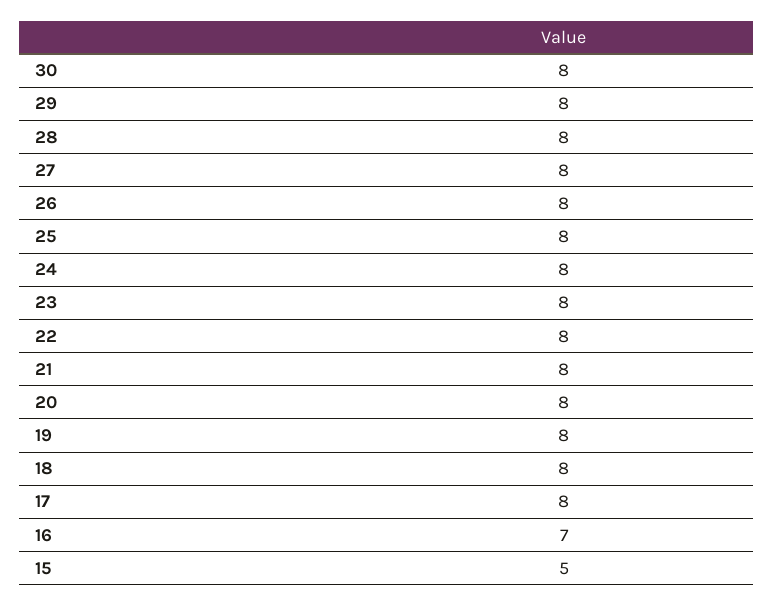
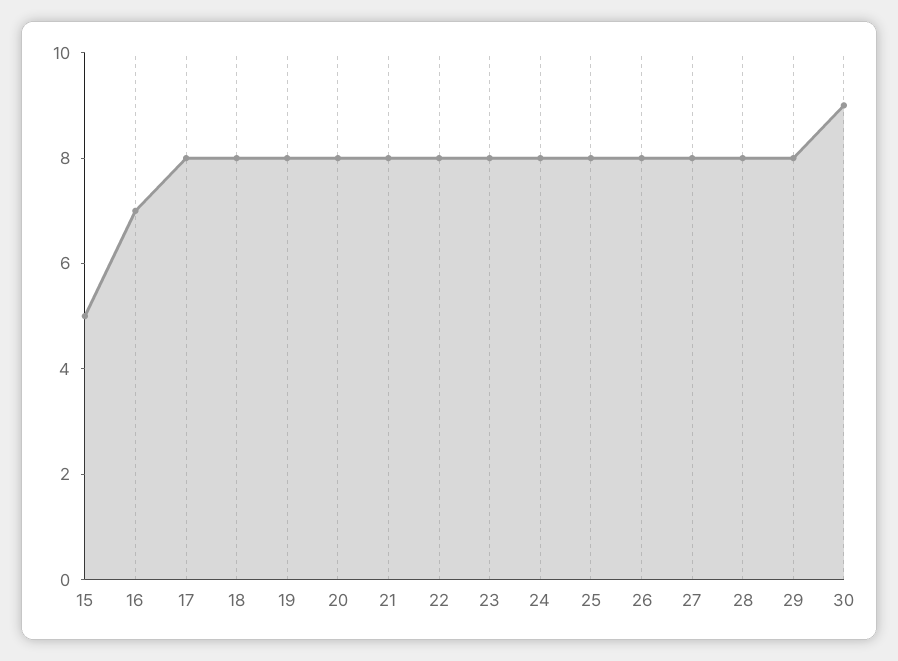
30: 8 -> 9

